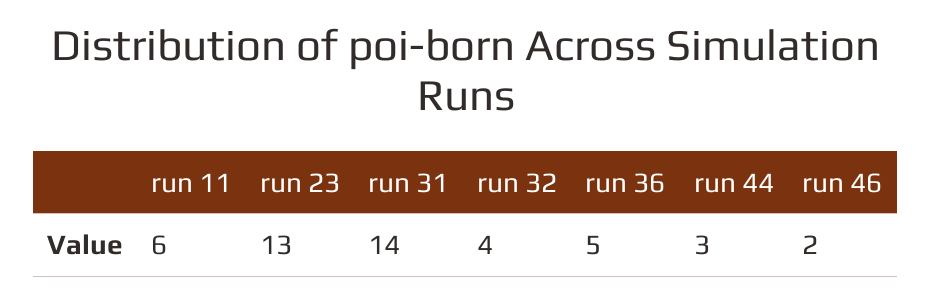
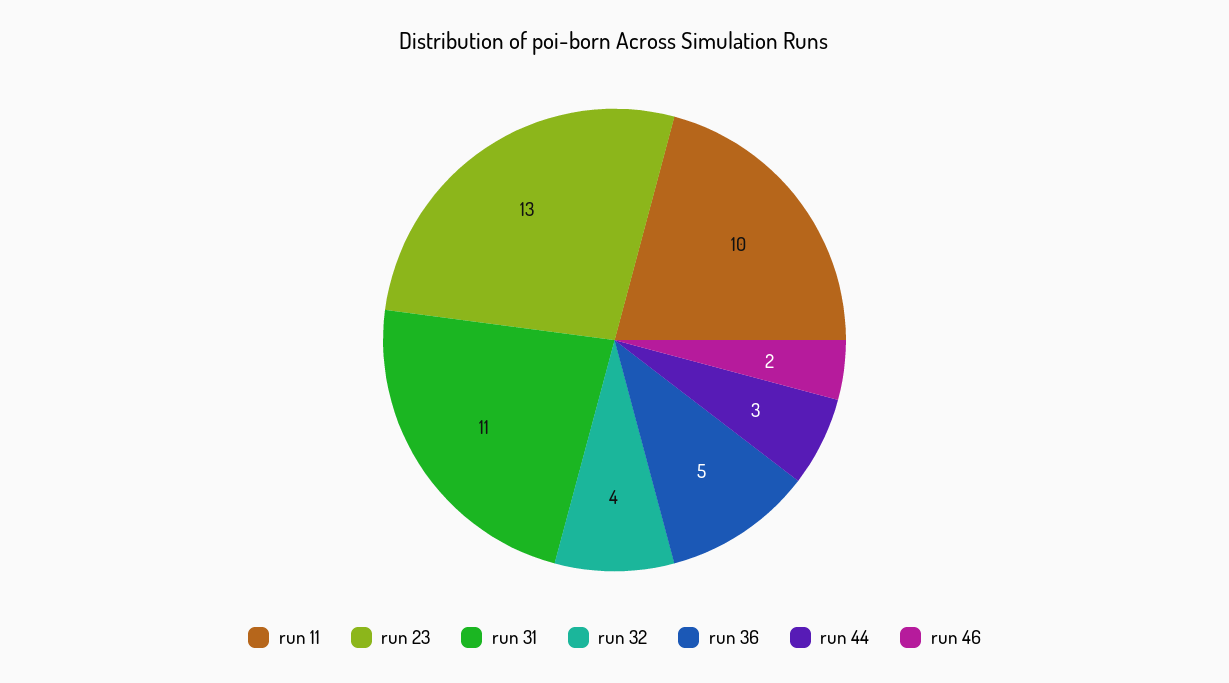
run 11: 6 -> 10
run 31: 14 -> 11

